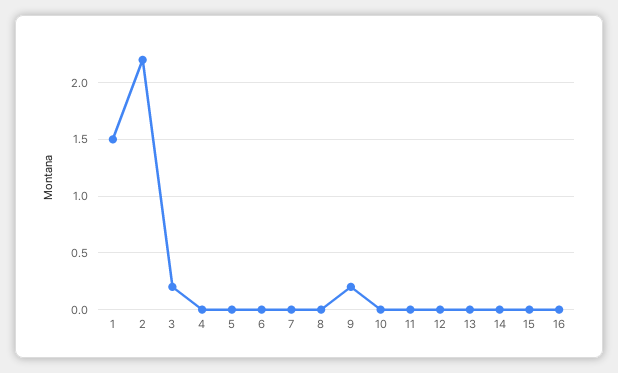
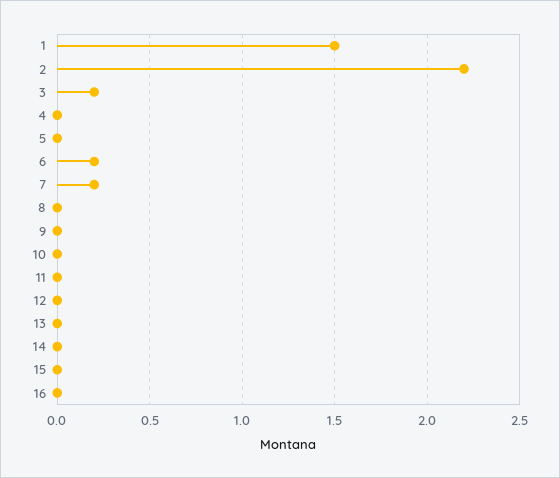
6: 0 -> 0.2
7: 0 -> 0.2
9: 0.2 -> 0

